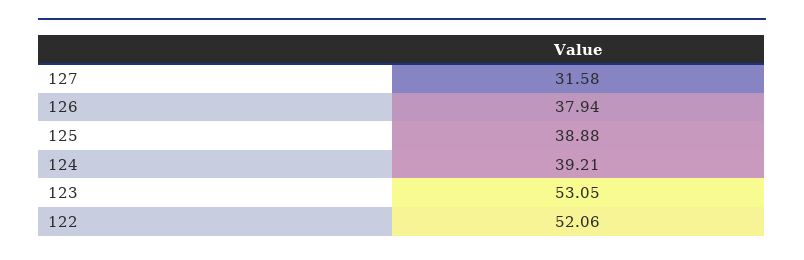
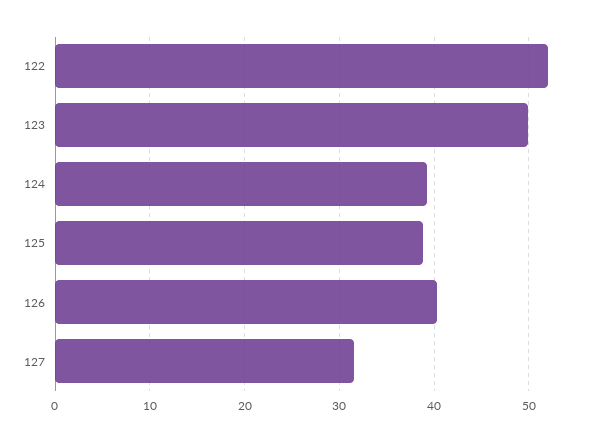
126: 37.94 -> 40
123: 53.05 -> 50

